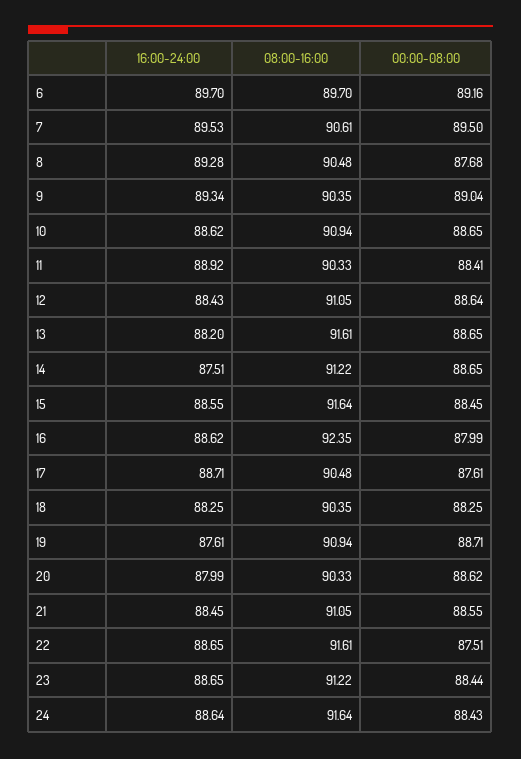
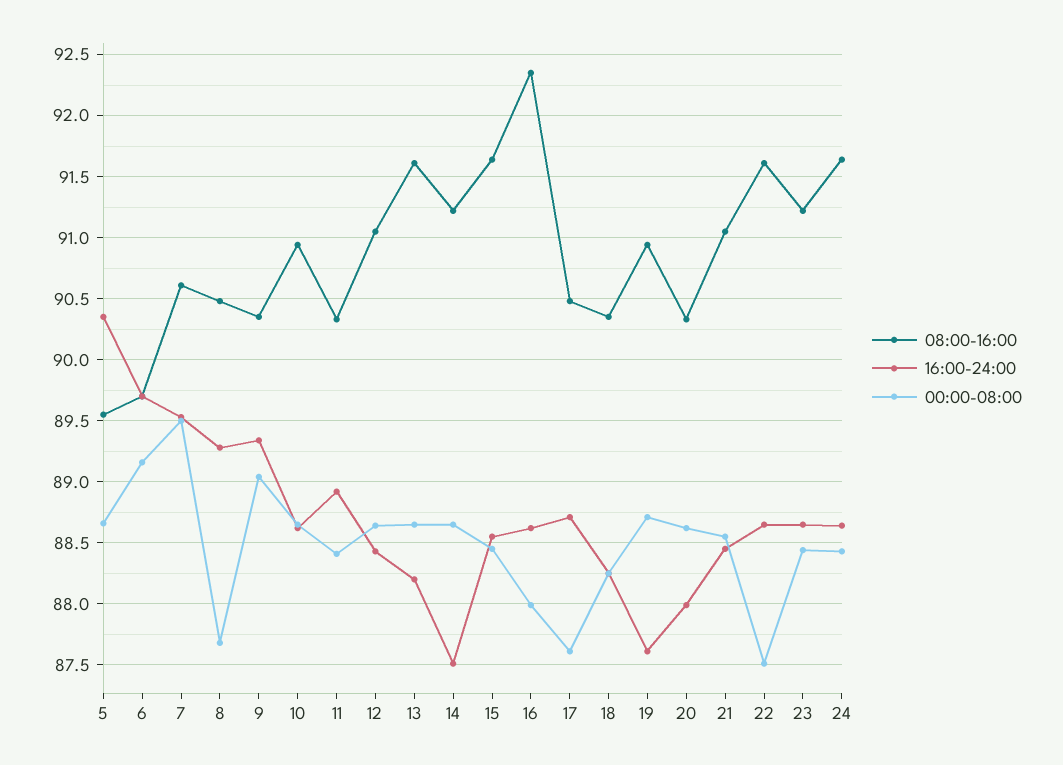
08:00-16:00, 5: none -> 89.55
16:00-24:00, 5: none -> 90.35
00:00-08:00, 5: none -> 88.65

